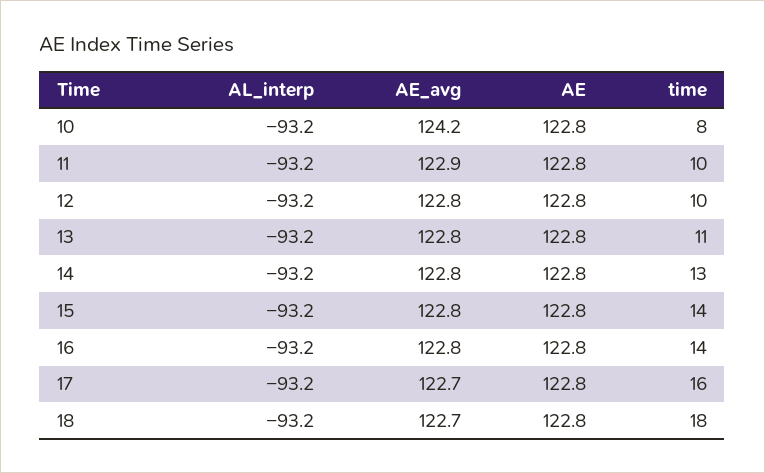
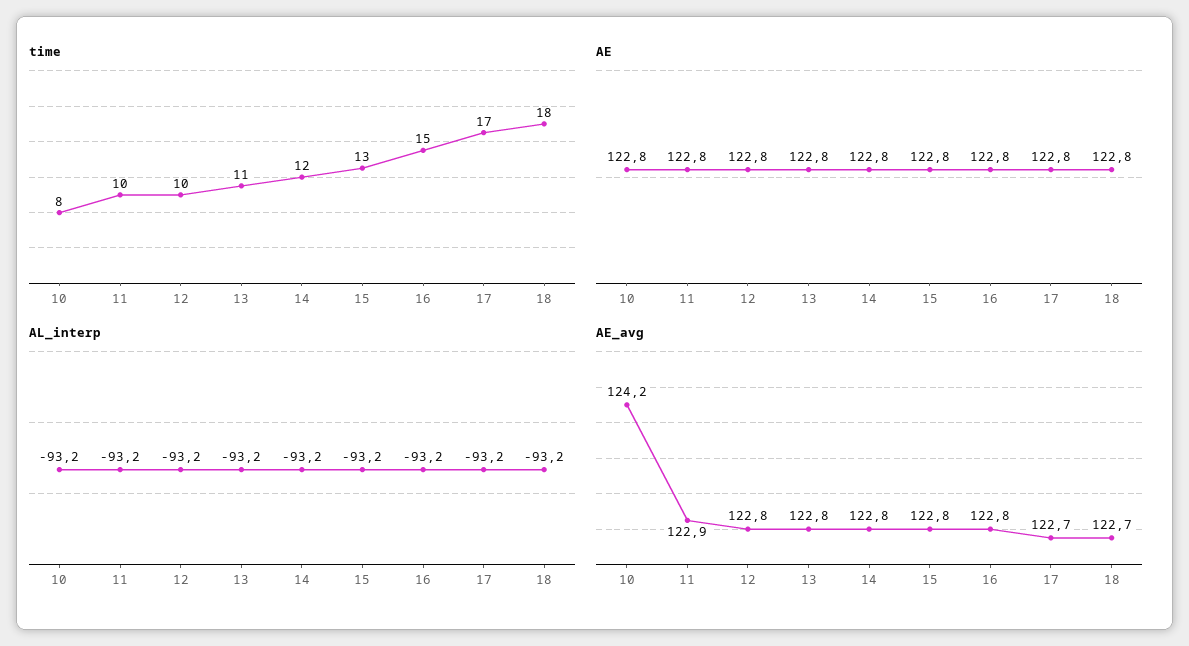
time, 14: 13 -> 12
time, 15: 14 -> 13
time, 16: 14 -> 15
time, 17: 16 -> 17

